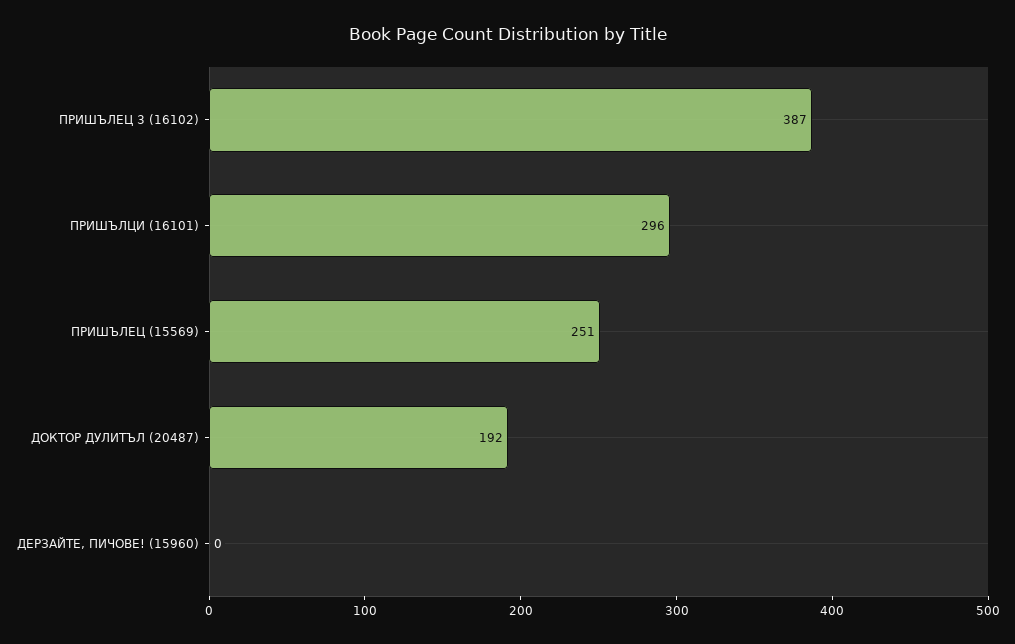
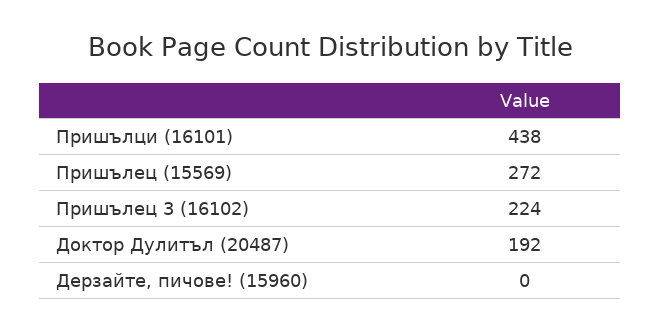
ПРИШЪЛЕЦ 3 (16102): 387 -> 224
ПРИШЪЛЦИ (16101): 296 -> 438
ПРИШЪЛЕЦ (15569): 251 -> 272

